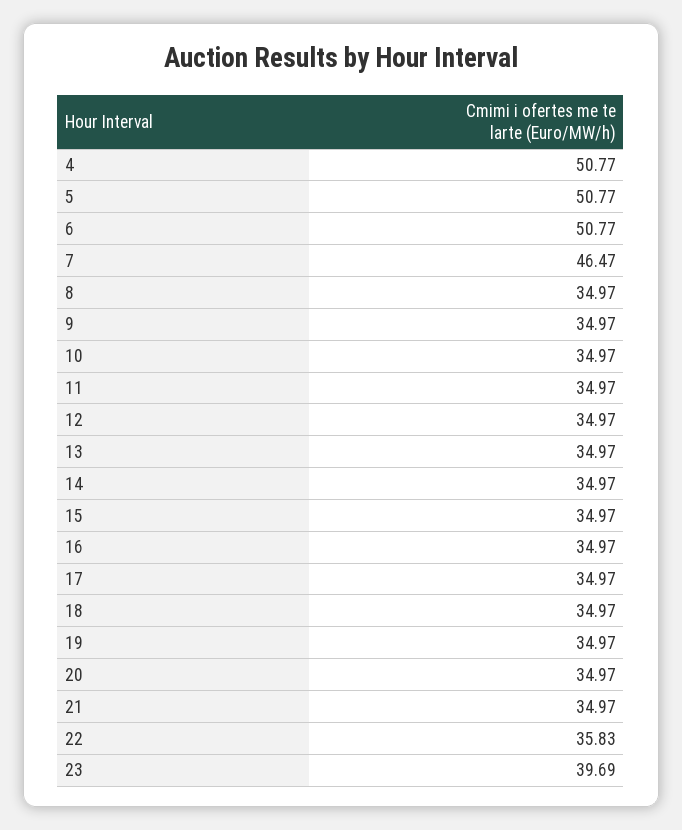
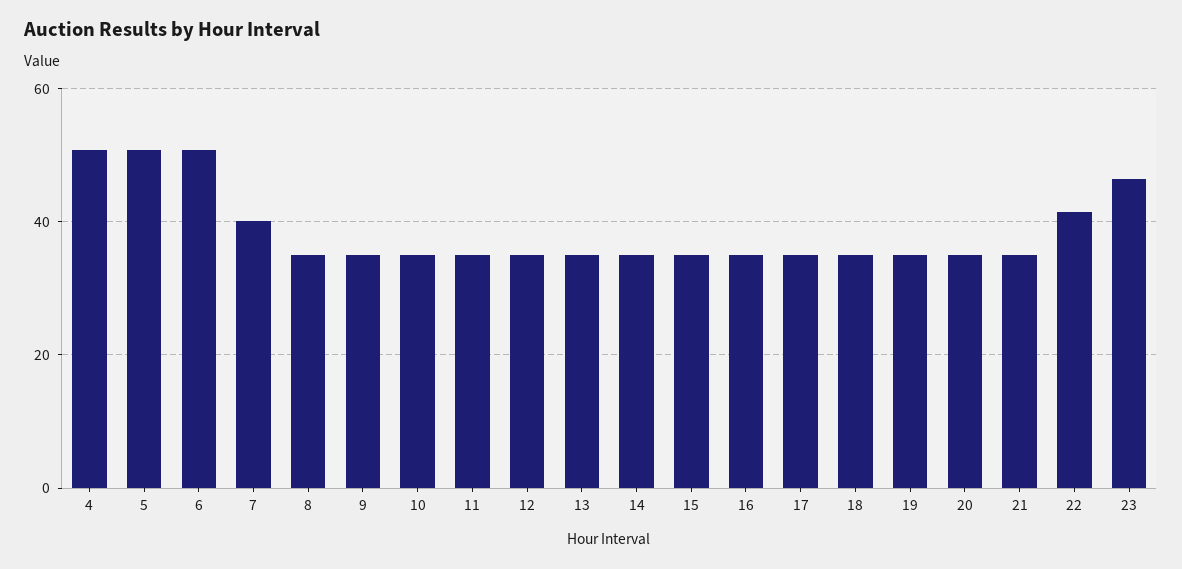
7: 46.47 -> 40
22: 35.83 -> 42
23: 39.69 -> 46

